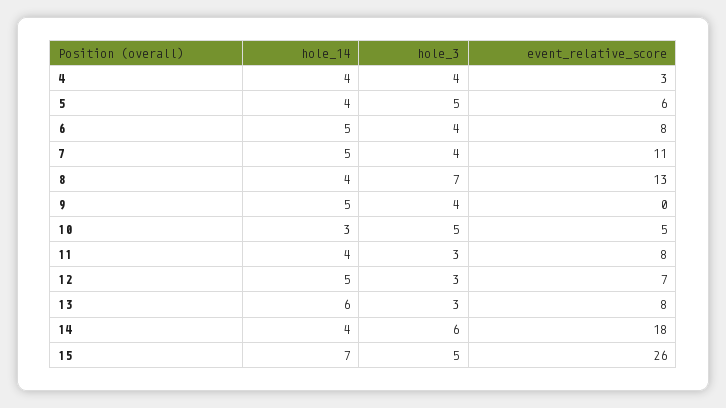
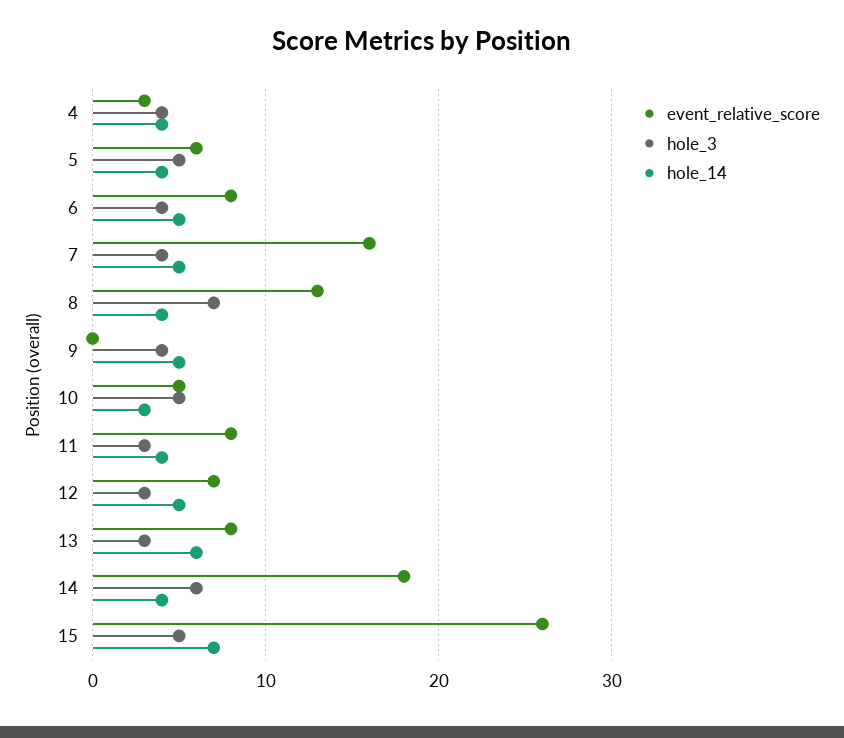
event_relative_score, 7: 11 -> 16

